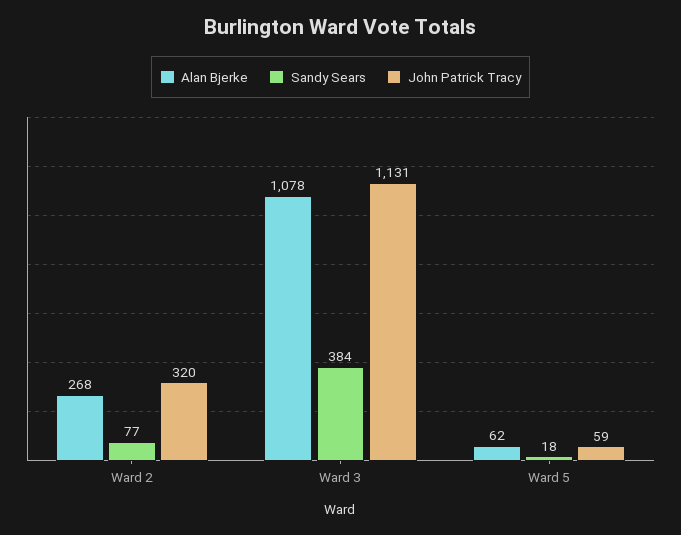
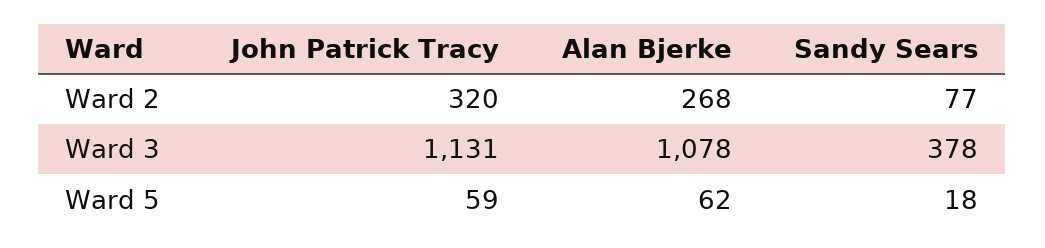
Sandy Sears, Ward 3: 384 -> 378

